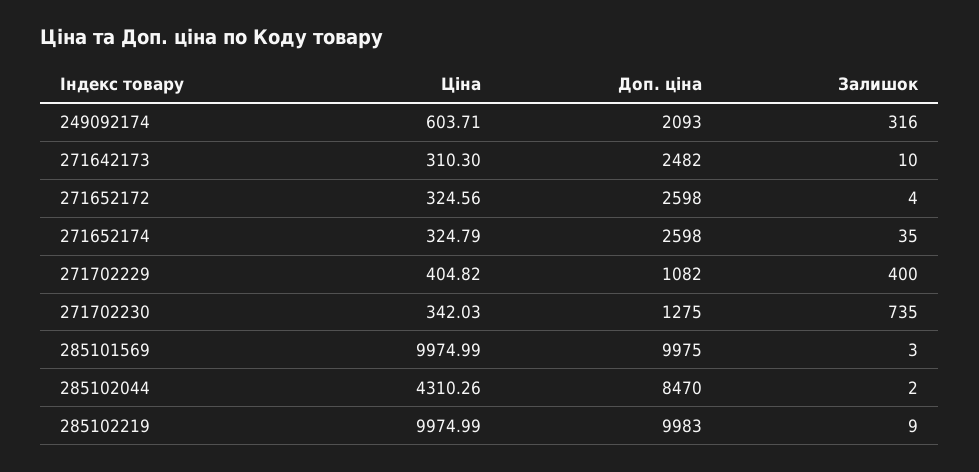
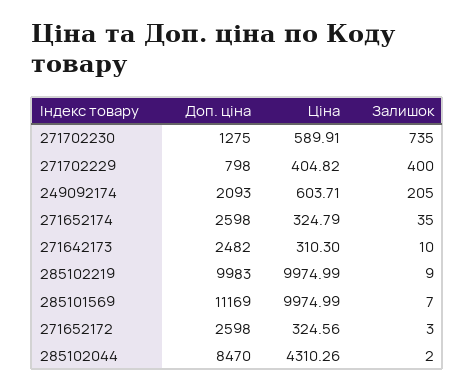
Залишок, 249092174: 316 -> 205
Залишок, 271652172: 4 -> 3
Доп. ціна, 271702229: 1082 -> 798
Ціна, 271702230: 342.03 -> 589.91
Доп. ціна, 285101569: 9975 -> 11169
Залишок, 285101569: 3 -> 7

